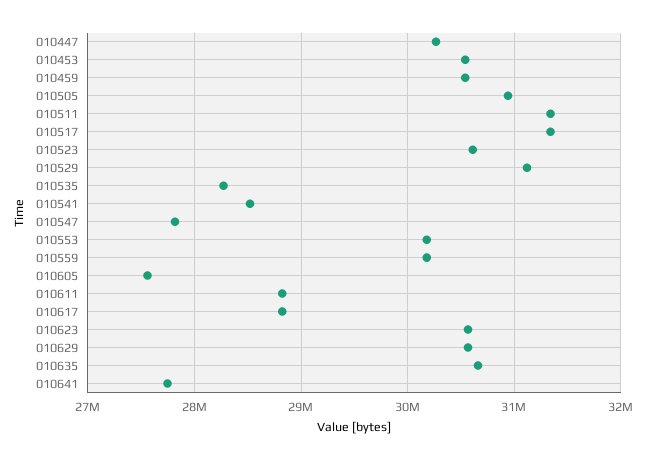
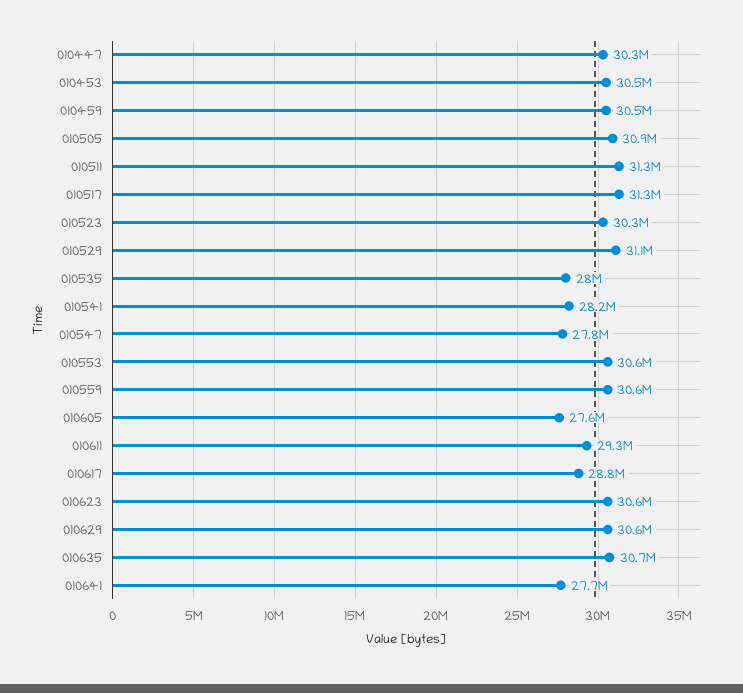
010523: 30600000 -> 30300000
010535: 28300000 -> 28000000
010541: 28500000 -> 28200000
010553: 30200000 -> 30600000
010559: 30200000 -> 30600000
010611: 28800000 -> 29300000

